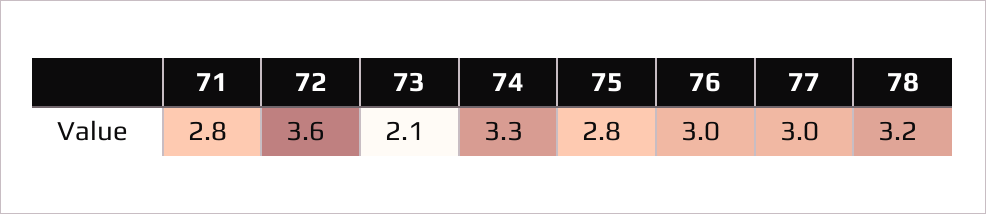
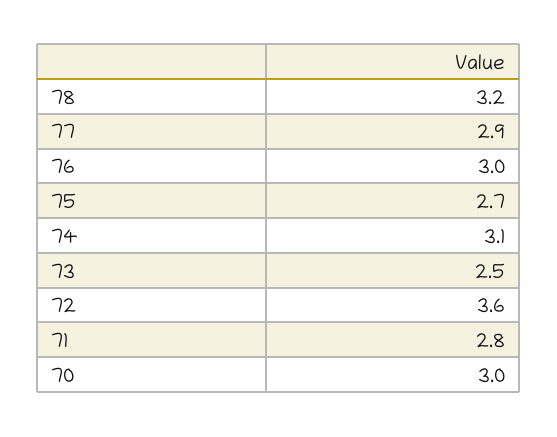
73: 2.1 -> 2.5
74: 3.3 -> 3.1
75: 2.8 -> 2.7
77: 3 -> 2.9
70: none -> 3

